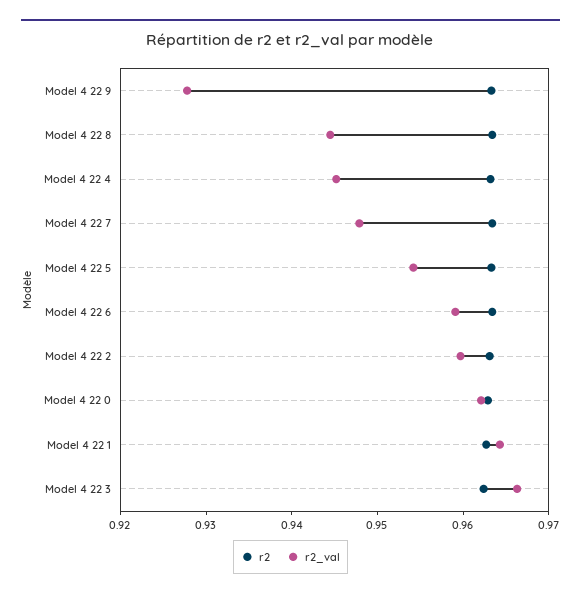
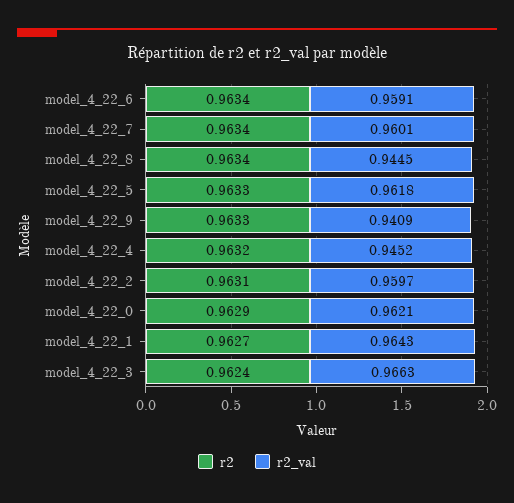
r2_val, Model 4 22 9: 0.928 -> 0.9409
r2_val, Model 4 22 7: 0.948 -> 0.9601
r2_val, Model 4 22 5: 0.954 -> 0.9618

